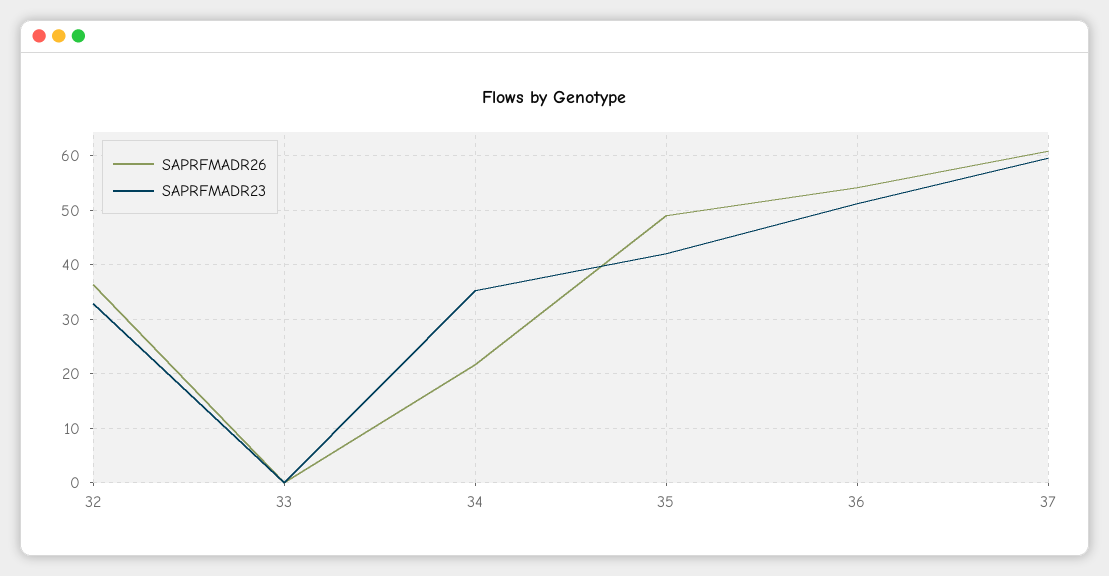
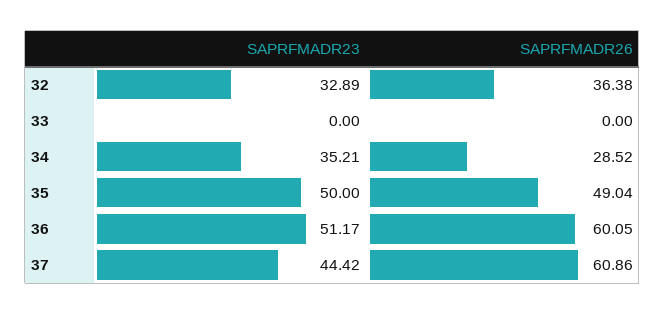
SAPRFMADR26, 34: 22 -> 28.52
SAPRFMADR23, 35: 42 -> 50
SAPRFMADR26, 36: 54 -> 60.05
SAPRFMADR23, 37: 60 -> 44.42

